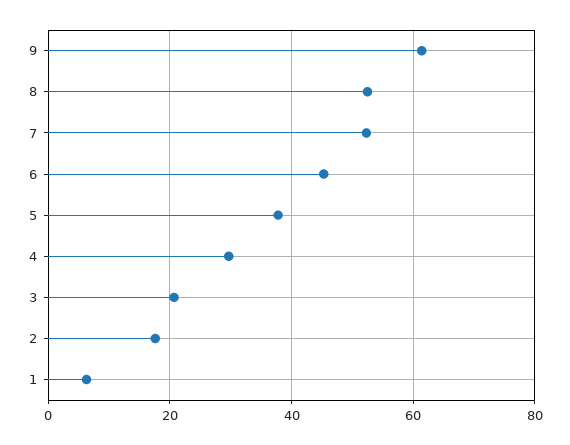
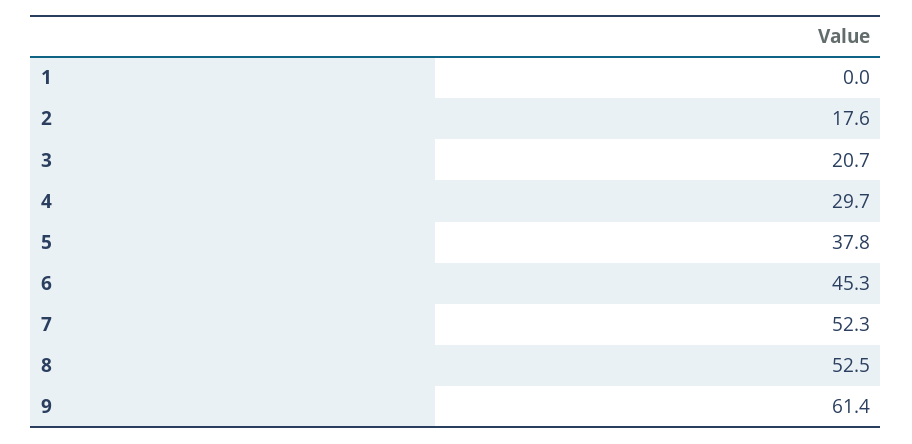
1: 6 -> 0

